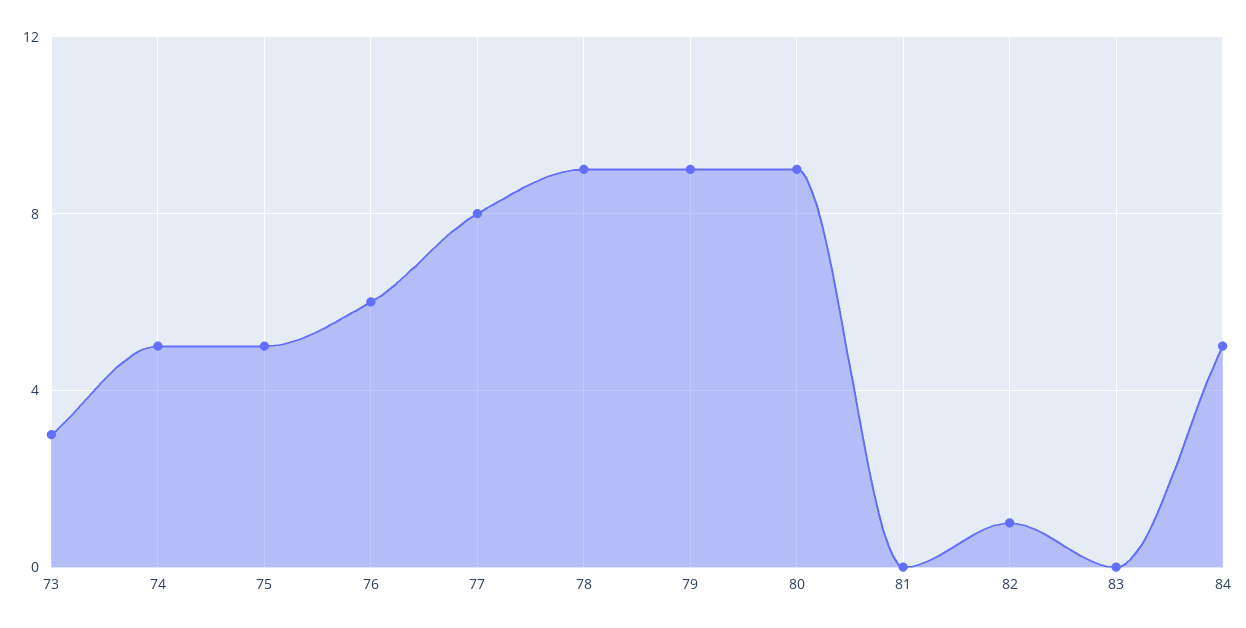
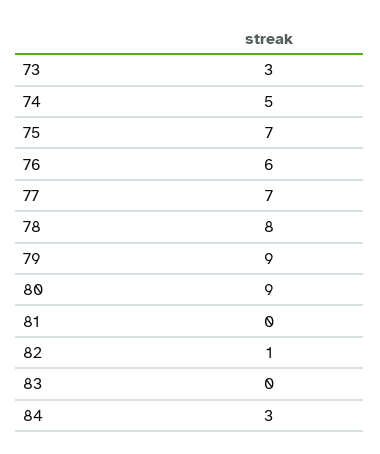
75: 5 -> 7
77: 8 -> 7
78: 9 -> 8
84: 5 -> 3

